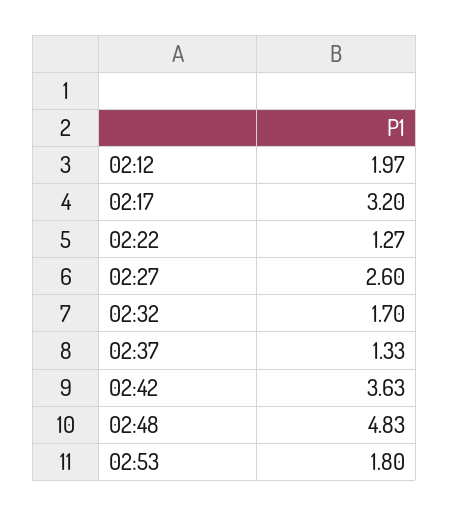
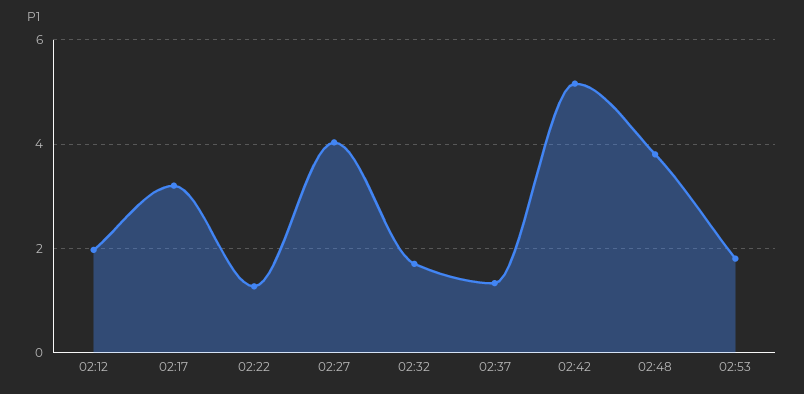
02:27: 2.6 -> 4
02:42: 3.63 -> 5.2
02:48: 4.83 -> 3.8

